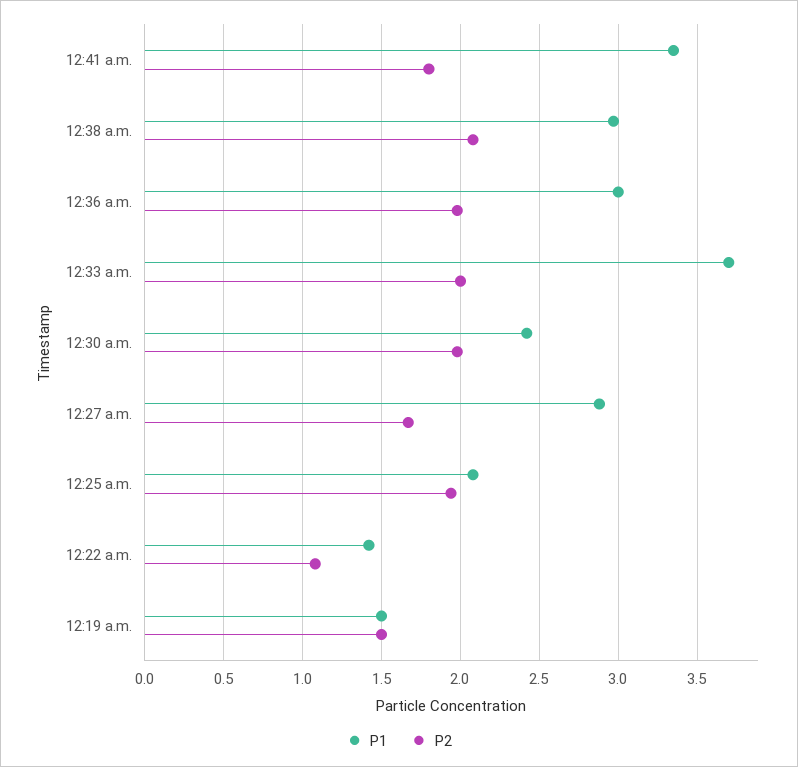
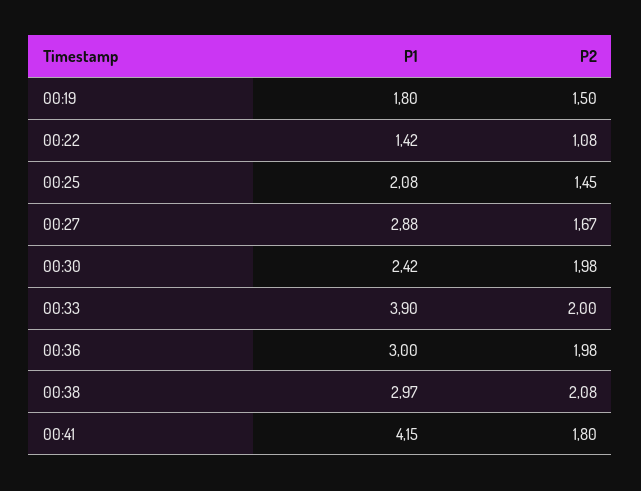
P1, 12:41 a.m.: 3.35 -> 4.15
P1, 12:33 a.m.: 3.7 -> 3.9
P2, 12:25 a.m.: 1.95 -> 1.45
P1, 12:19 a.m.: 1.5 -> 1.8

